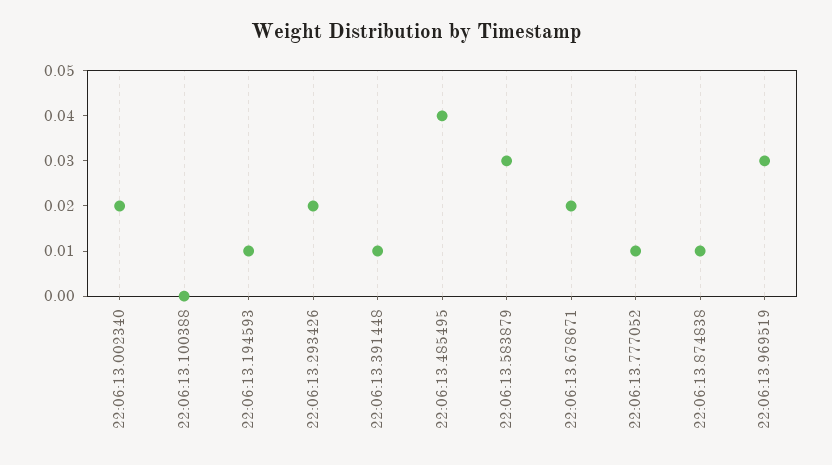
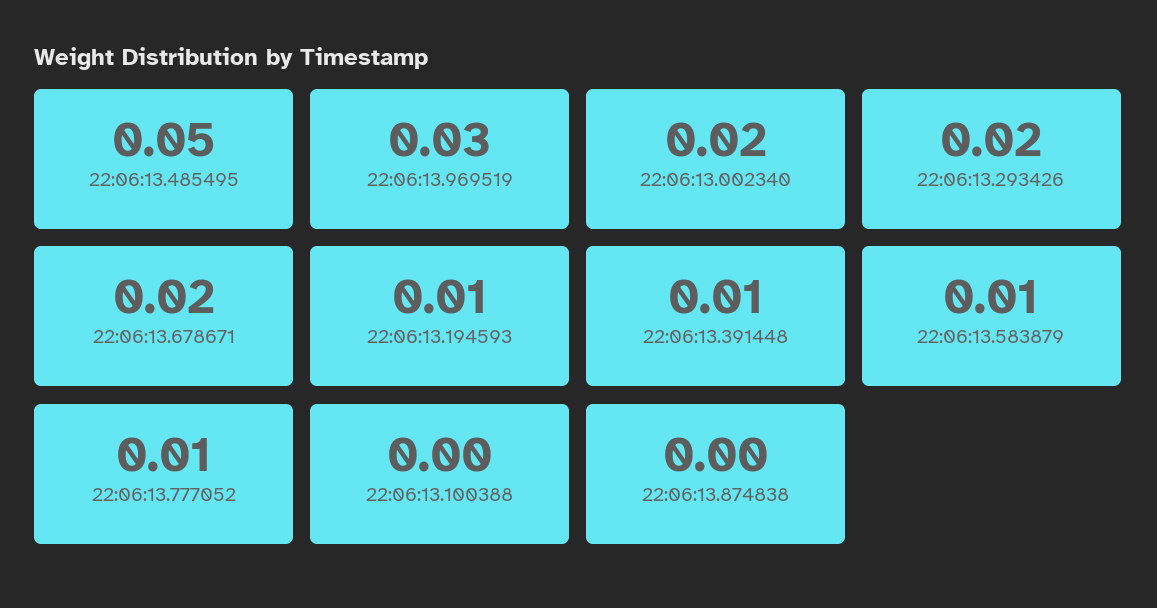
22:06:13.485495: 0.04 -> 0.05
22:06:13.583879: 0.03 -> 0.01
22:06:13.874838: 0.01 -> 0

